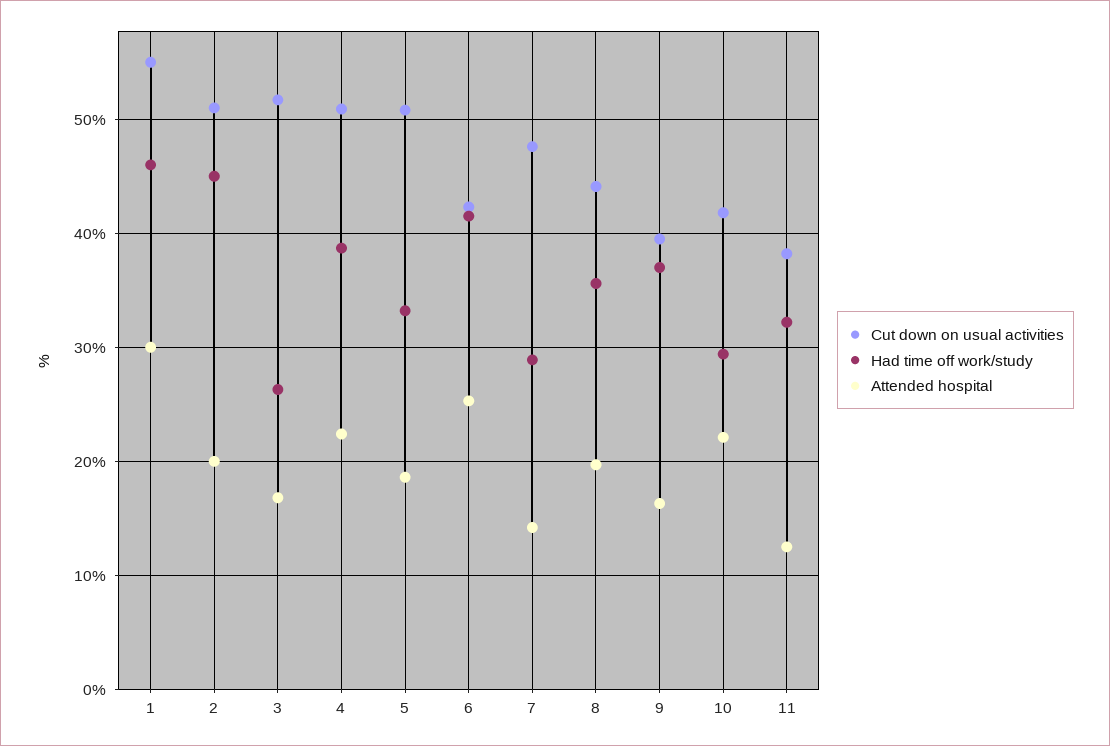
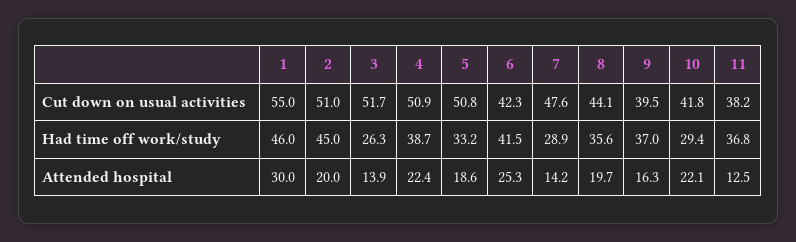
Attended hospital, 3: 17 -> 13.9
Had time off work/study, 11: 32 -> 36.8

